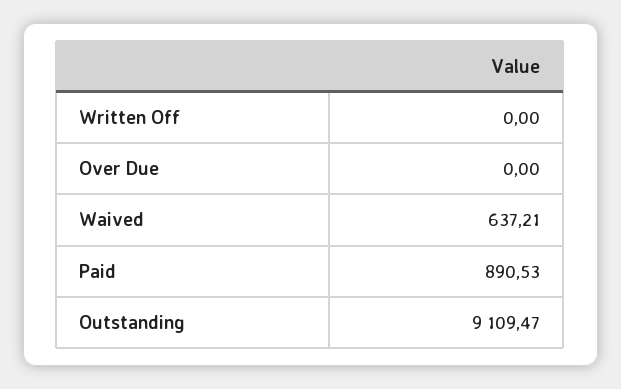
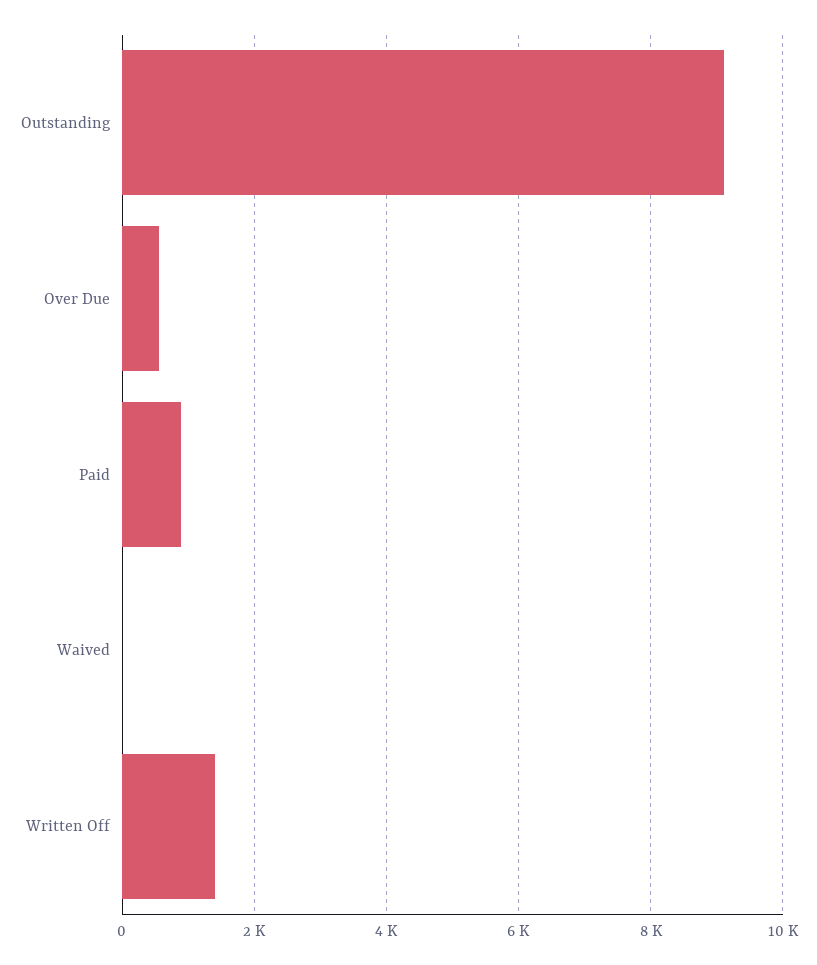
Written Off: 0 -> 1400
Over Due: 0 -> 600
Waived: 637.21 -> 0

